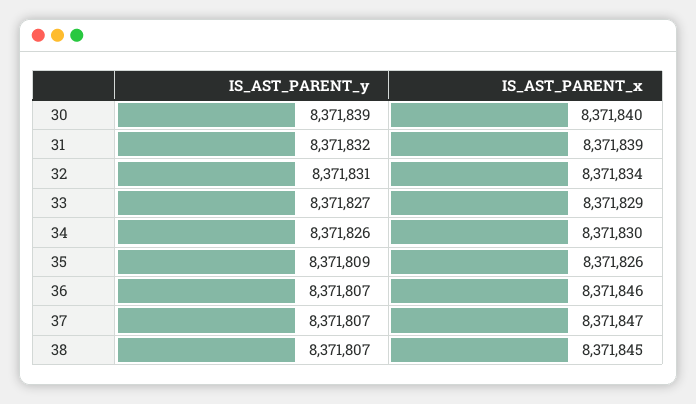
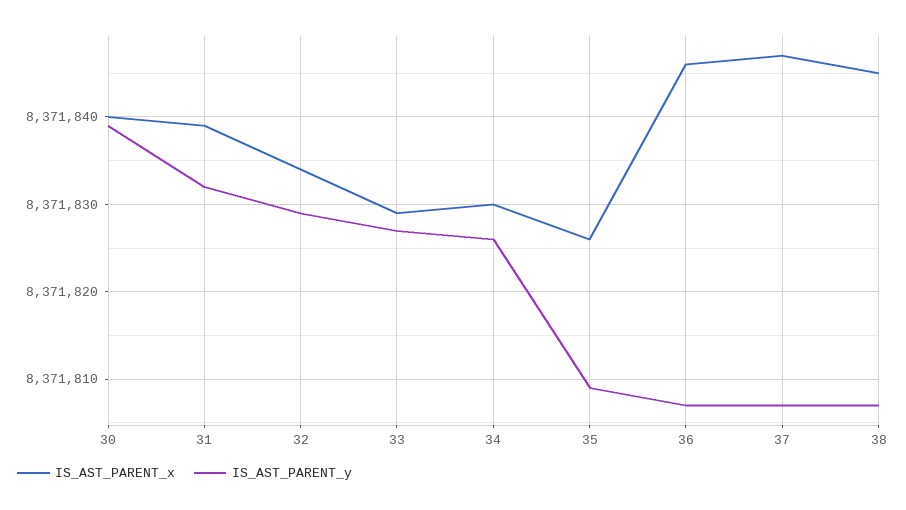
IS_AST_PARENT_y, 32: 8371831 -> 8371829

